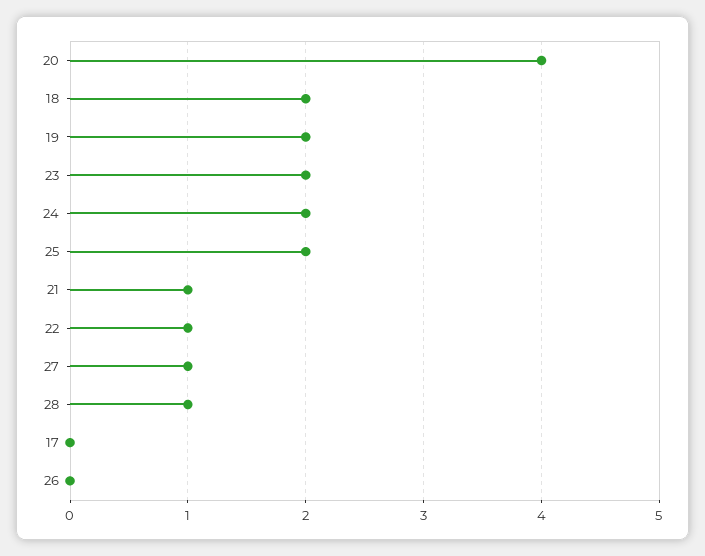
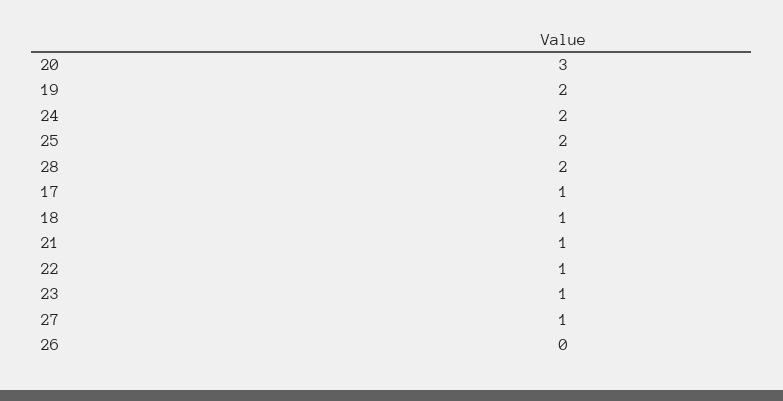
20: 4 -> 3
18: 2 -> 1
23: 2 -> 1
28: 1 -> 2
17: 0 -> 1

